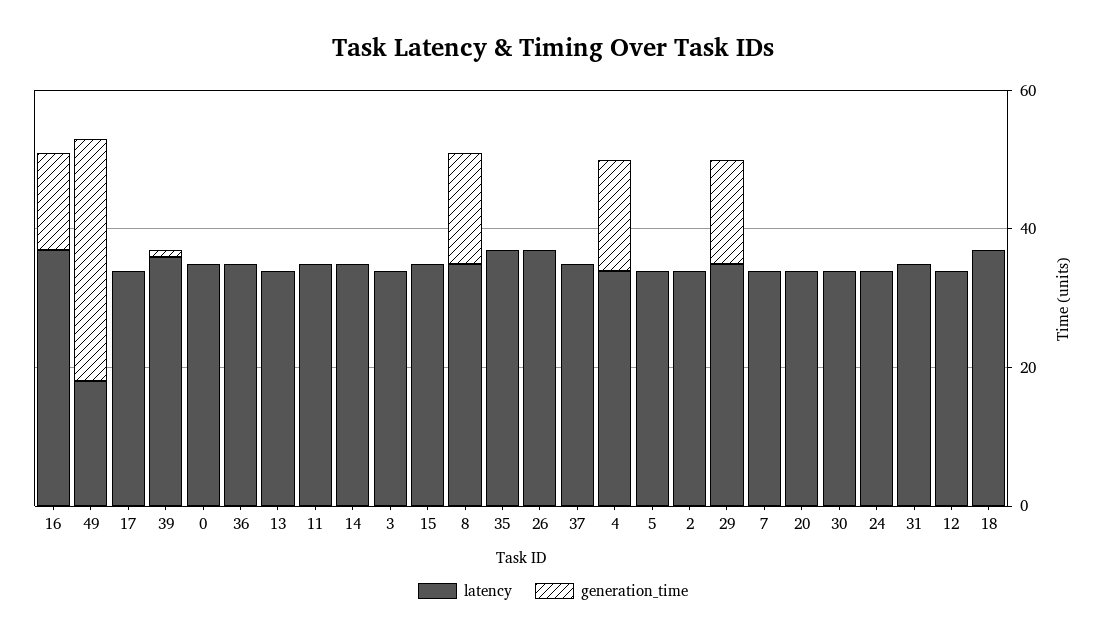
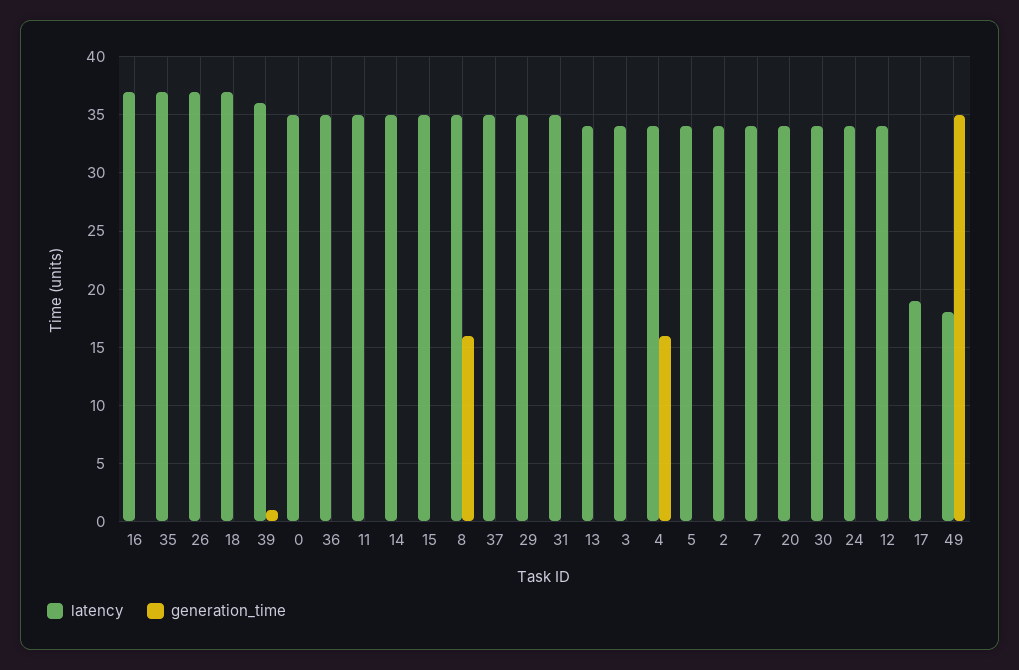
generation_time, 16: 15 -> 0
latency, 17: 35 -> 19
generation_time, 29: 15 -> 0

